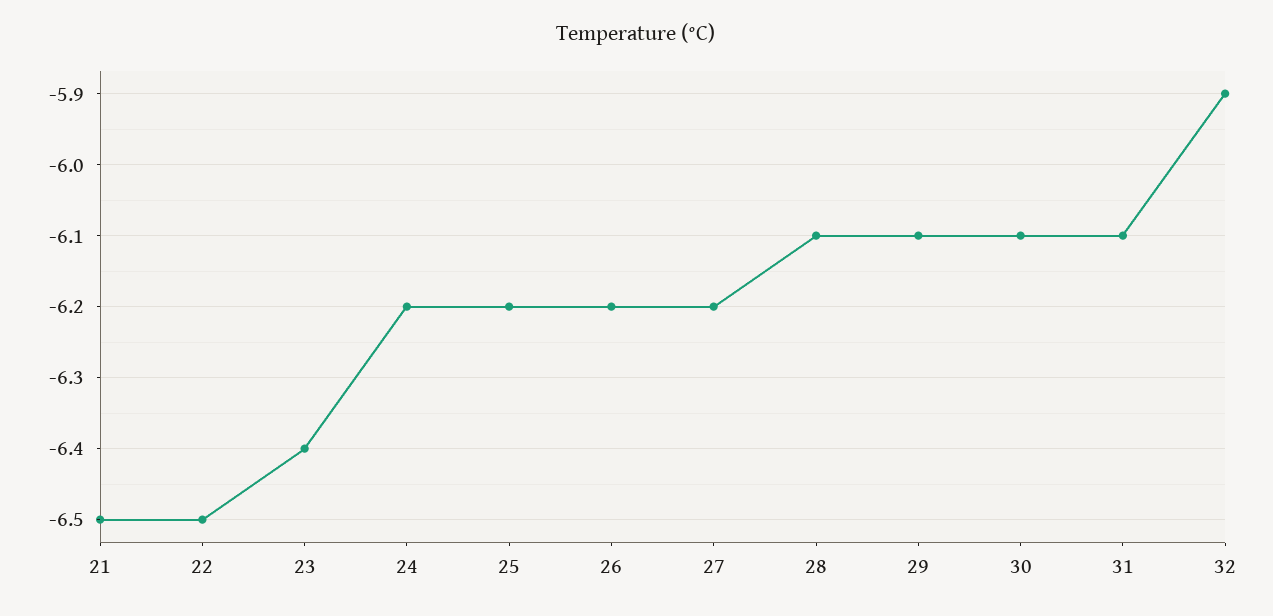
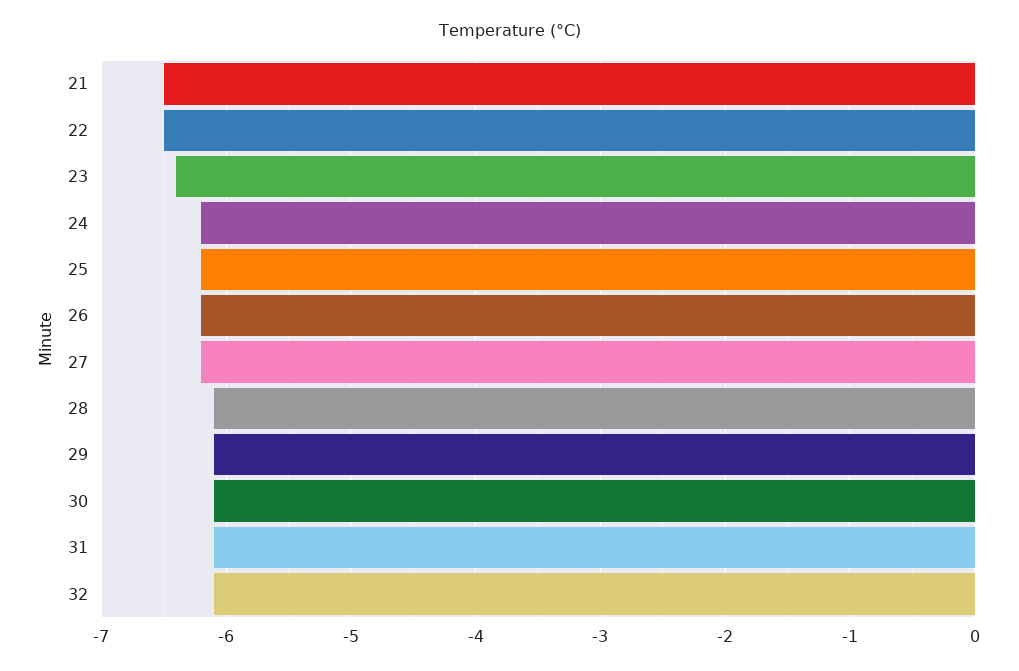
32: -5.9 -> -6.1

